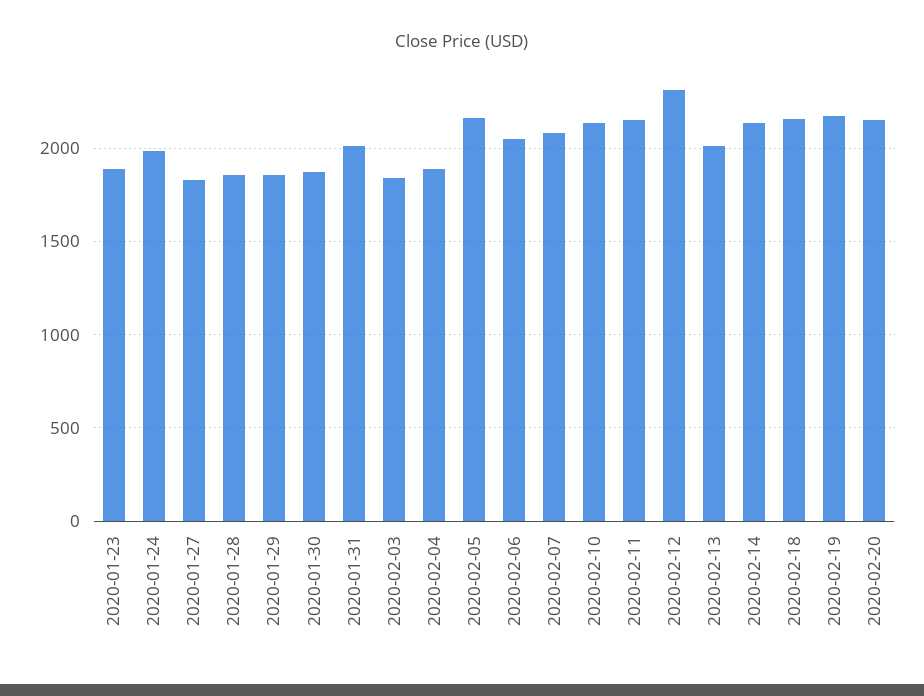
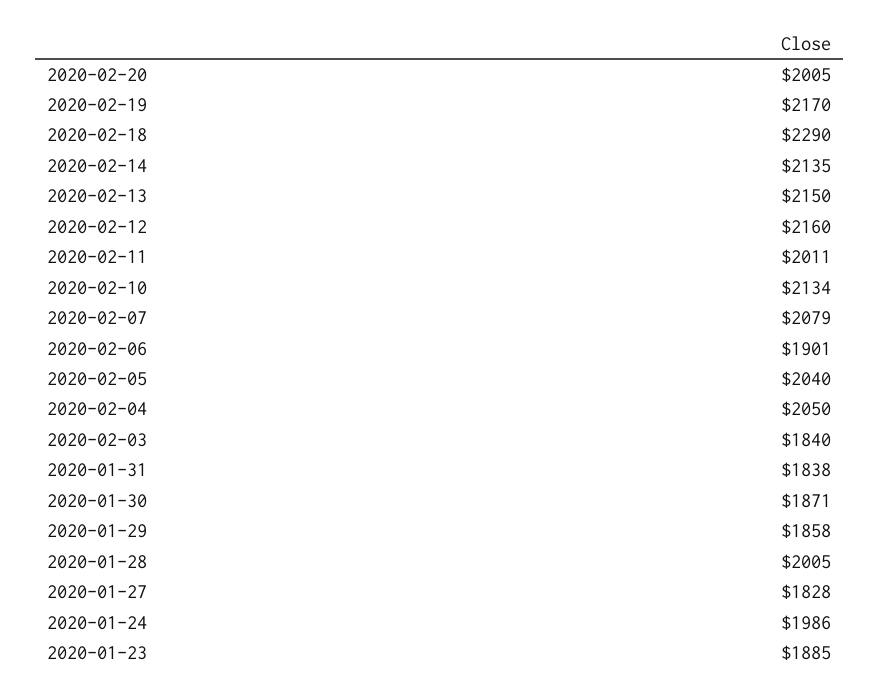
2020-01-28: 1850 -> 2005
2020-01-31: 2000 -> 1838
2020-02-04: 1900 -> 2050
2020-02-05: 2150 -> 2040
2020-02-06: 2050 -> 1901
2020-02-11: 2150 -> 2011
2020-02-12: 2300 -> 2160
2020-02-13: 2000 -> 2150
2020-02-18: 2150 -> 2290
2020-02-20: 2150 -> 2005

